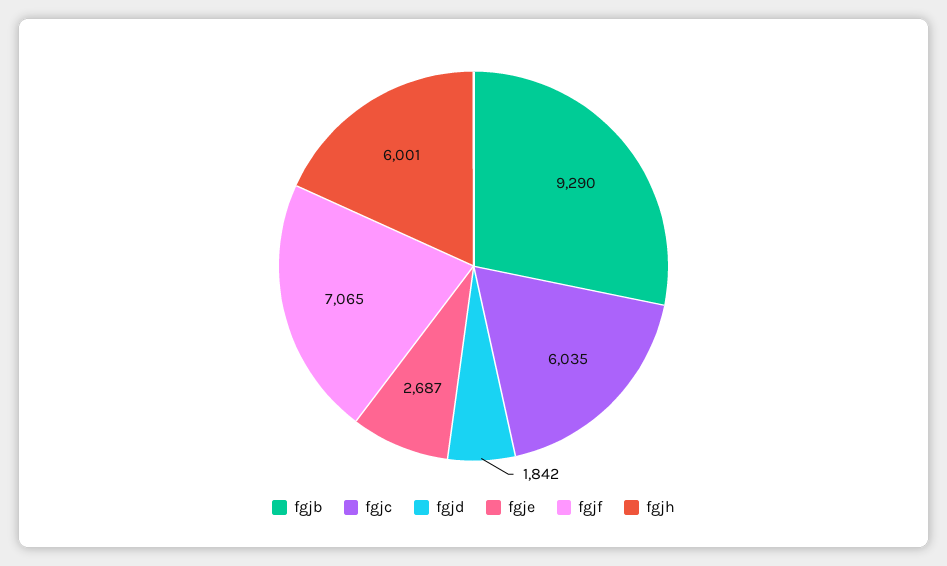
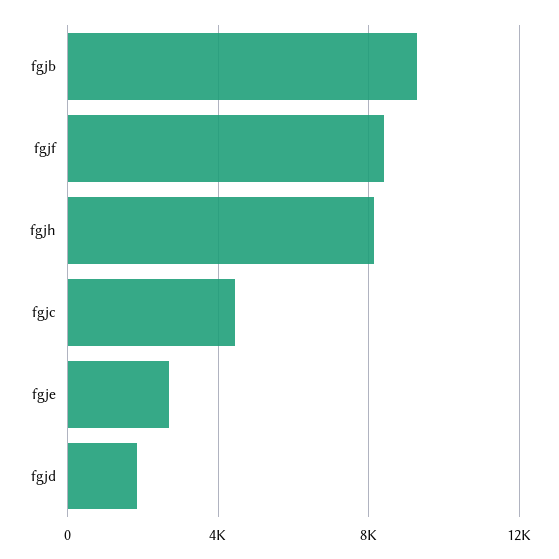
fgjc: 6035 -> 4500
fgjf: 7065 -> 8500
fgjh: 6001 -> 8000

